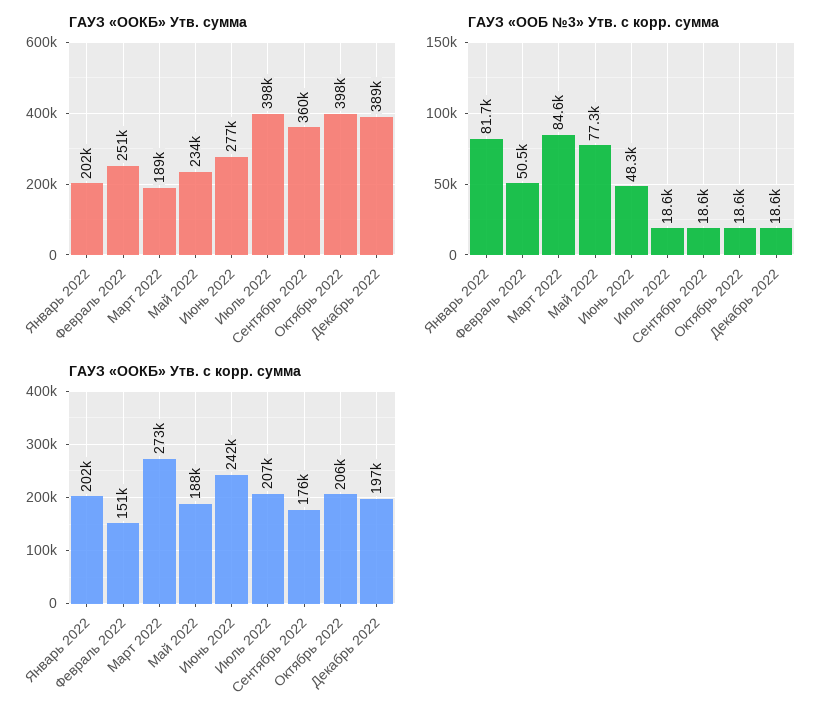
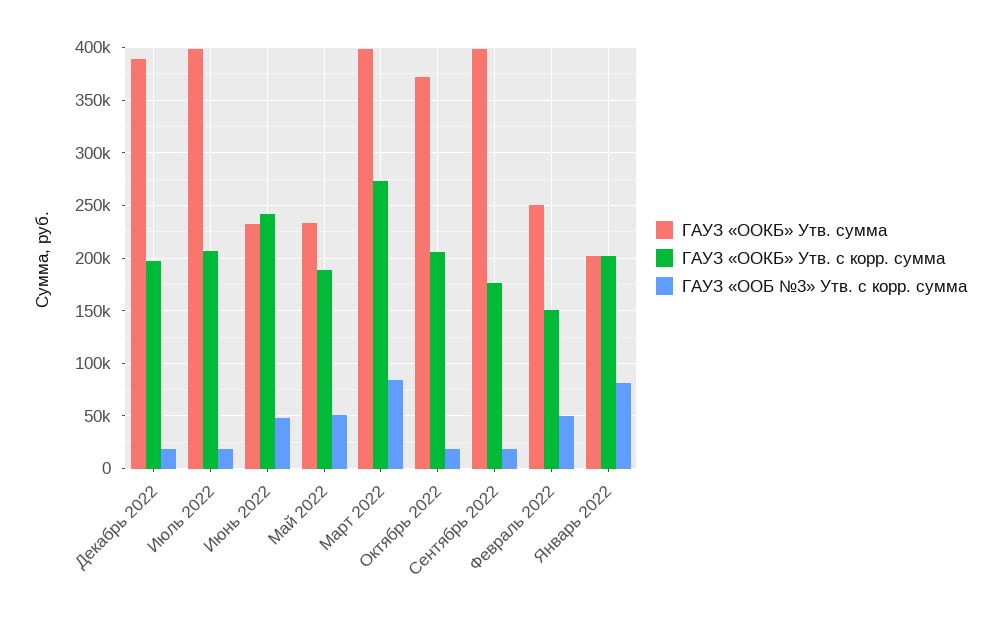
ГАУЗ «ООКБ» Утв. сумма, Март 2022: 189000 -> 400000
ГАУЗ «ООКБ» Утв. сумма, Июнь 2022: 277000 -> 230000
ГАУЗ «ООКБ» Утв. сумма, Сентябрь 2022: 360000 -> 400000
ГАУЗ «ООКБ» Утв. сумма, Октябрь 2022: 398000 -> 370000
ГАУЗ «ООБ №3» Утв. с корр. сумма, Май 2022: 77300 -> 50000

